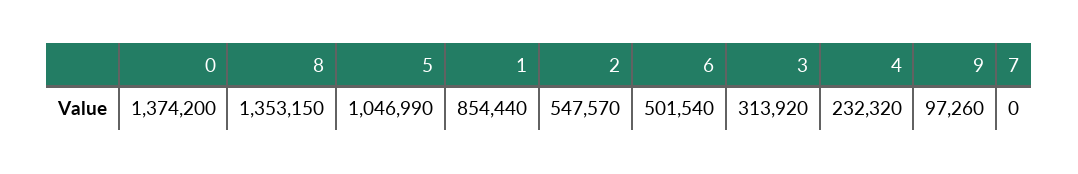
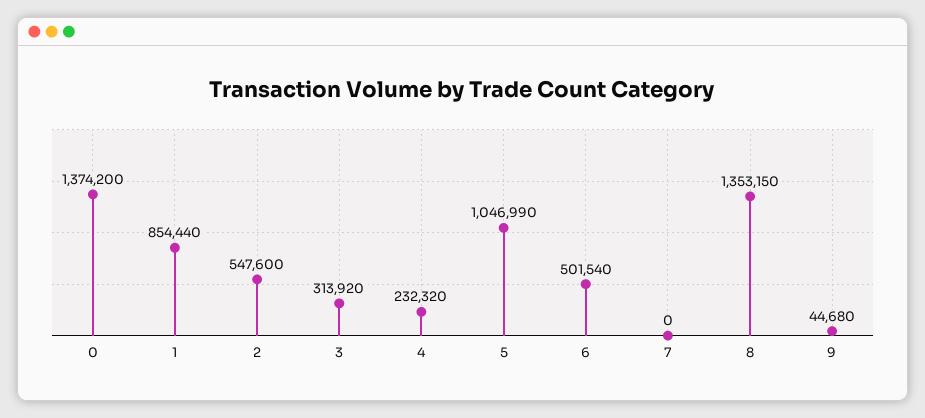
2: 547570 -> 547600
9: 97260 -> 44680

